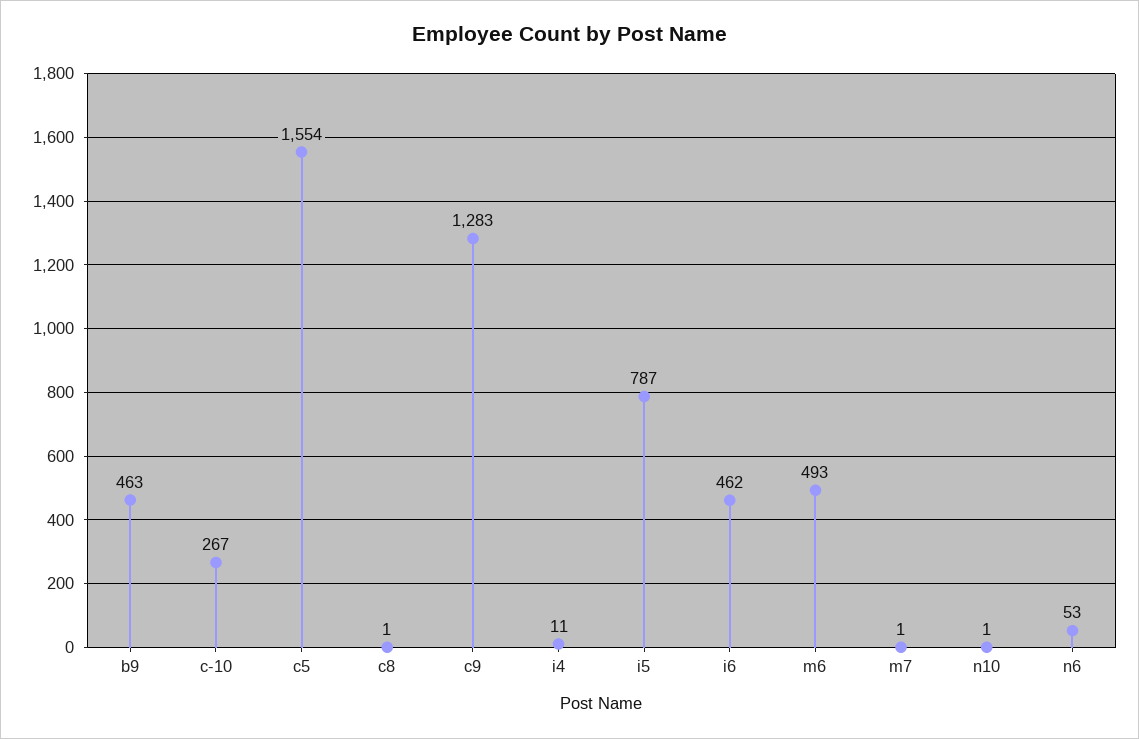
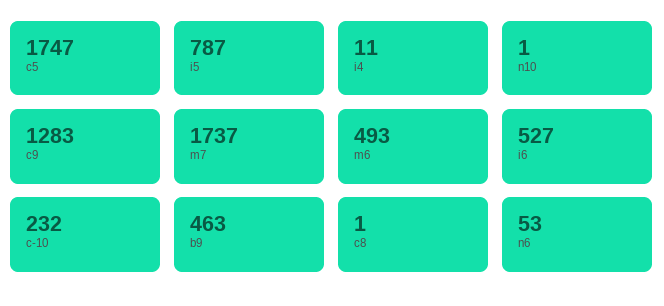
c-10: 267 -> 232
c5: 1554 -> 1747
i6: 462 -> 527
m7: 1 -> 1737

